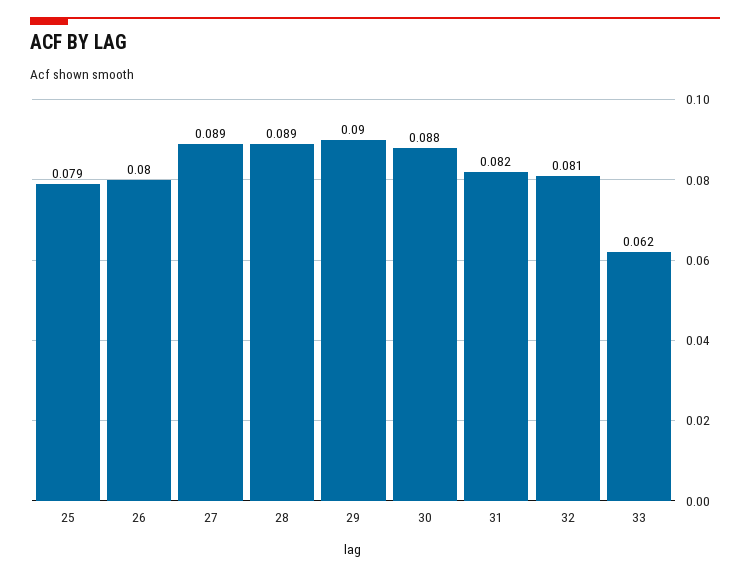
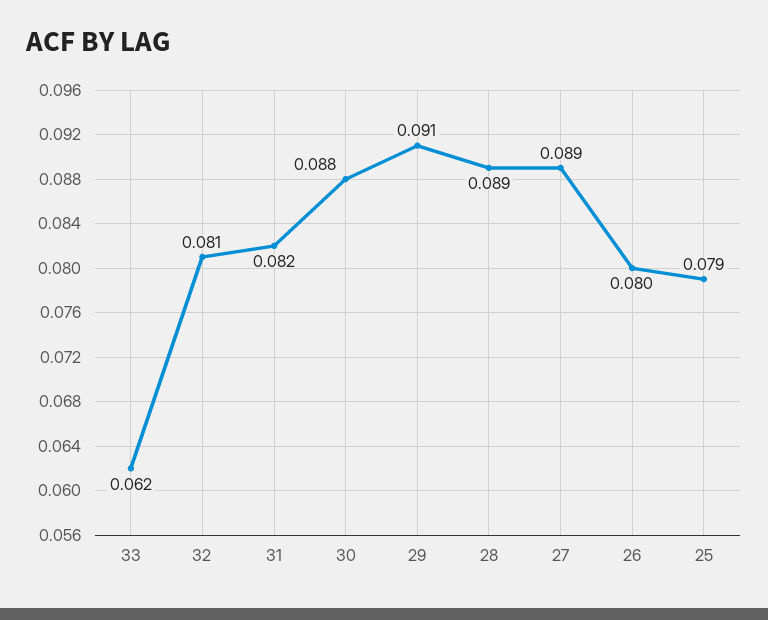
29: 0.09 -> 0.091

